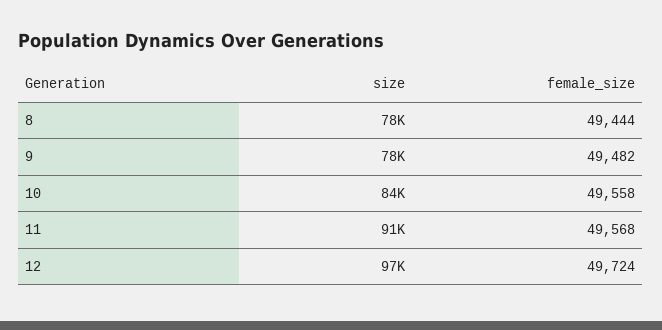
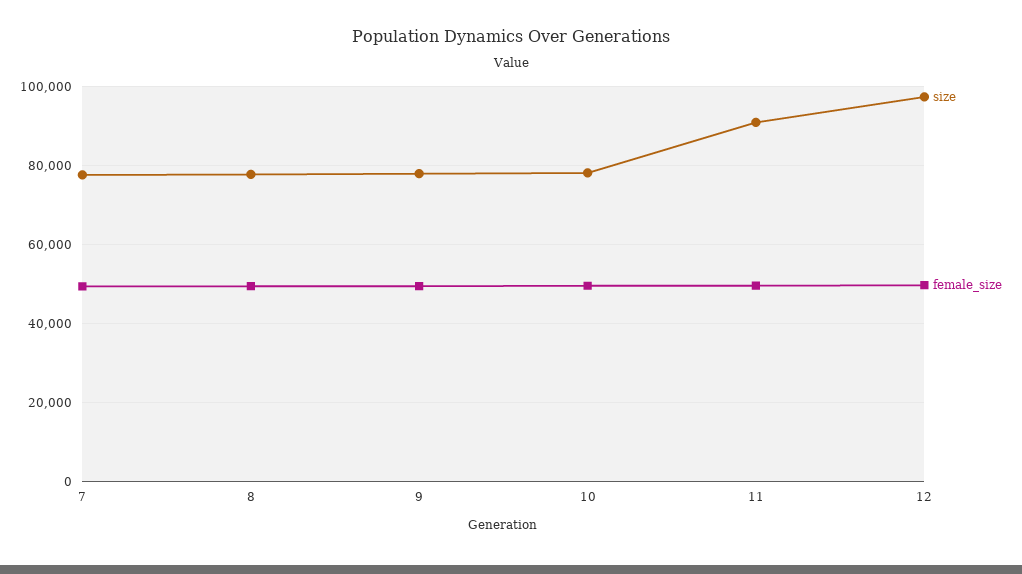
size, 10: 84000 -> 78000
size, 7: none -> 78000
female_size, 7: none -> 50000

